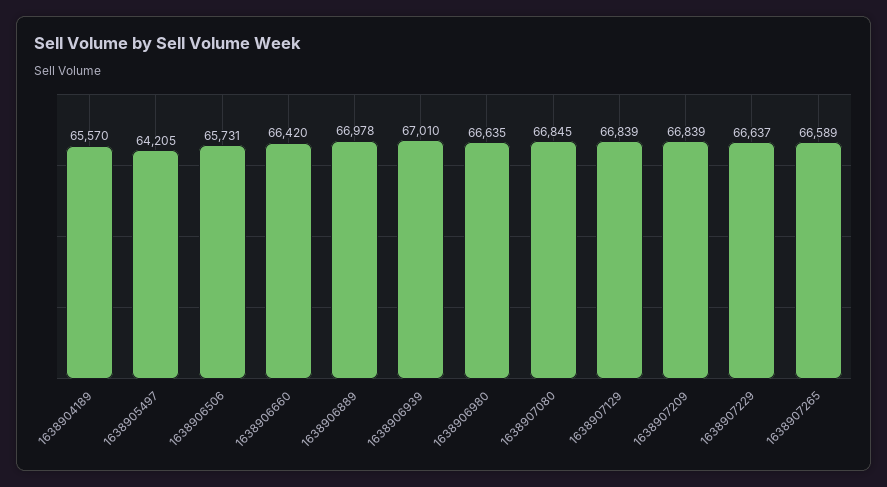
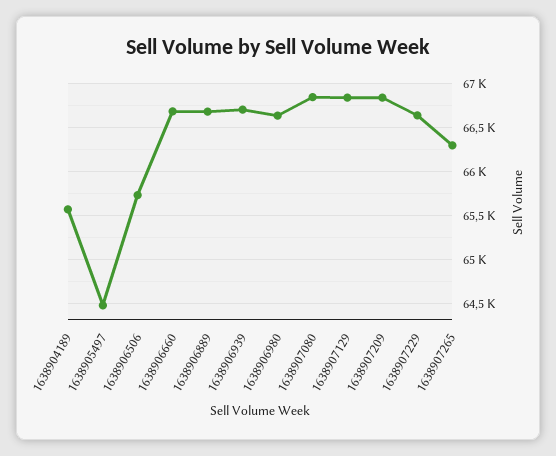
1638905497: 64205 -> 64500
1638906660: 66420 -> 66700
1638906889: 66978 -> 66700
1638906939: 67010 -> 66700
1638907265: 66589 -> 66300

